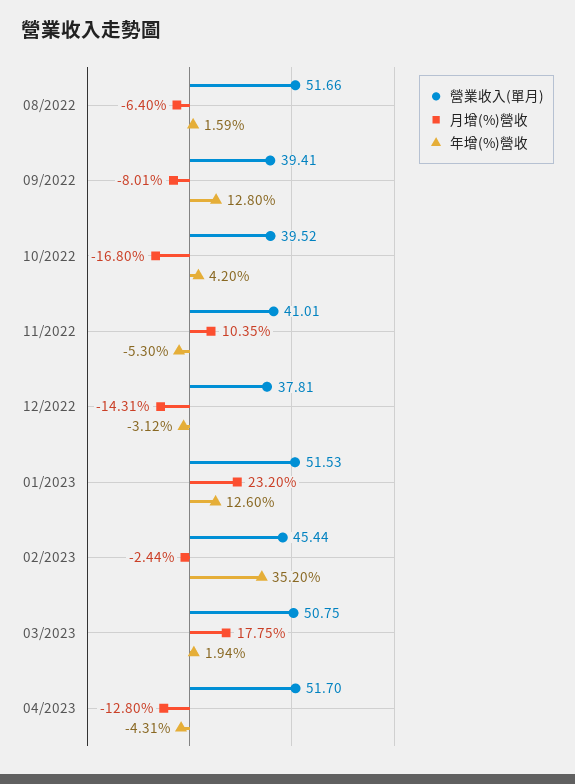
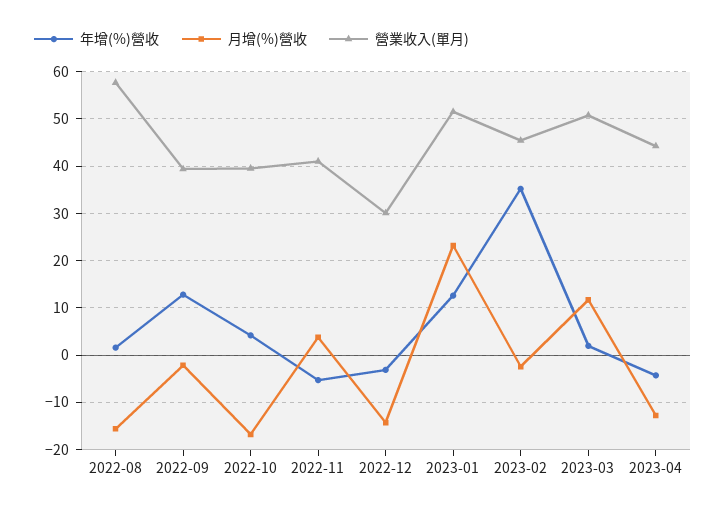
營業收入(單月), 08/2022: 51.66 -> 58
月增(%)營收, 08/2022: -6.4 -> -16
月增(%)營收, 09/2022: -8.01 -> -2
月增(%)營收, 11/2022: 10.35 -> 4
營業收入(單月), 12/2022: 37.81 -> 30
月增(%)營收, 03/2023: 17.75 -> 12
營業收入(單月), 04/2023: 51.7 -> 44

